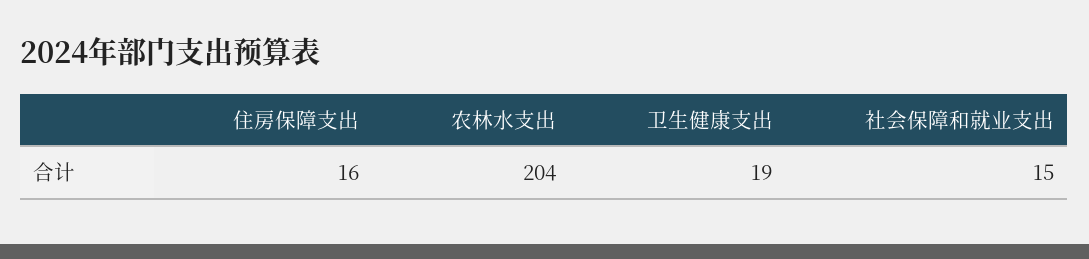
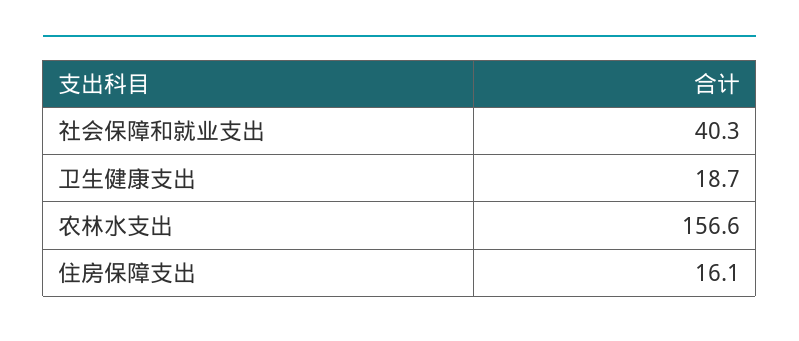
农林水支出: 204 -> 156.6
社会保障和就业支出: 15 -> 40.3

